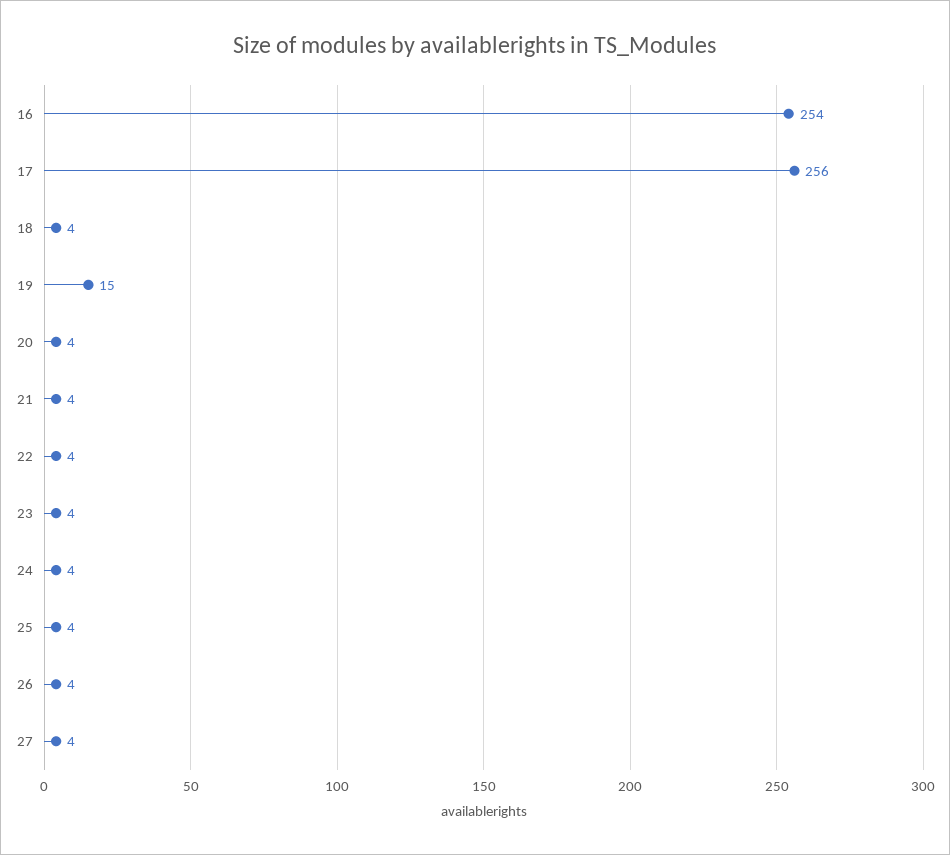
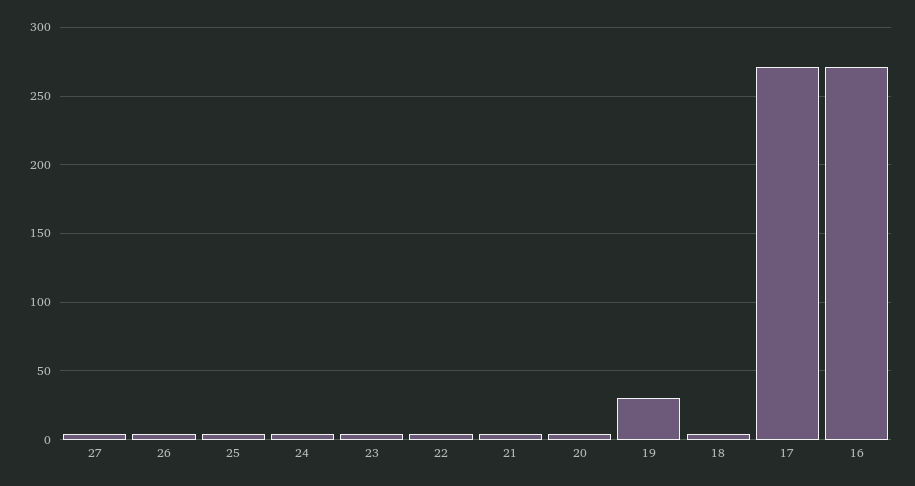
16: 254 -> 270
17: 256 -> 270
19: 15 -> 30

